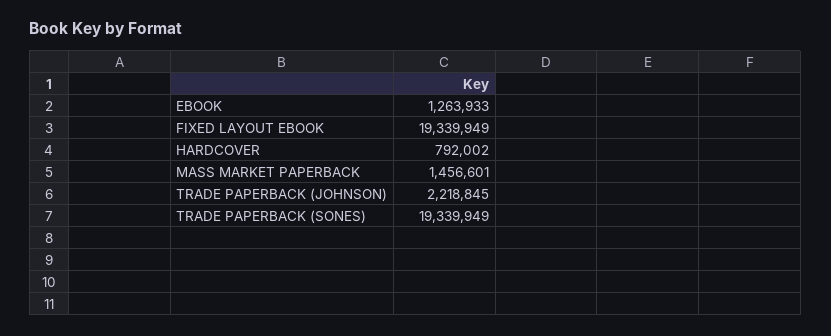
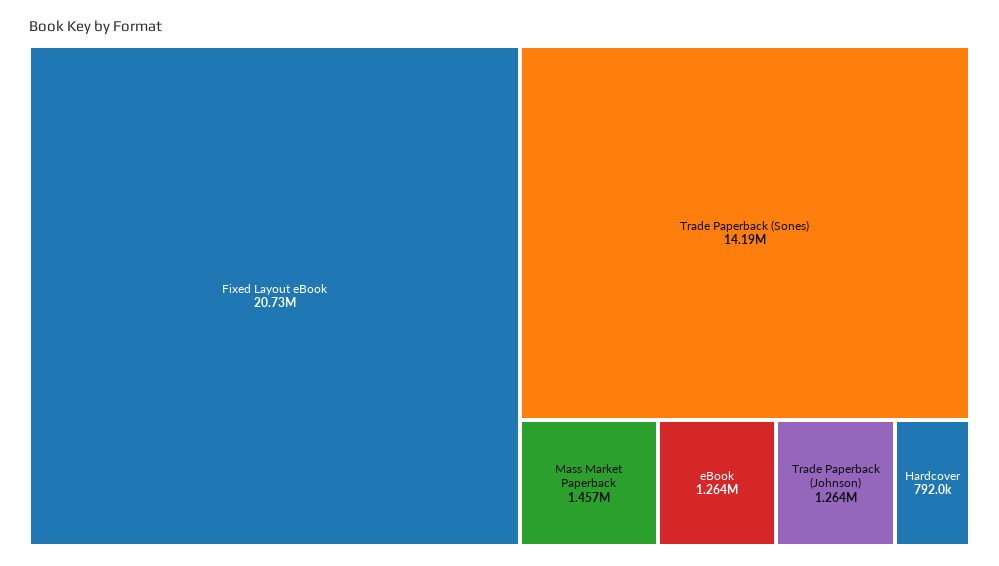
FIXED LAYOUT EBOOK: 19339949 -> 20730000
TRADE PAPERBACK (JOHNSON): 2218845 -> 1264000
TRADE PAPERBACK (SONES): 19339949 -> 14190000

